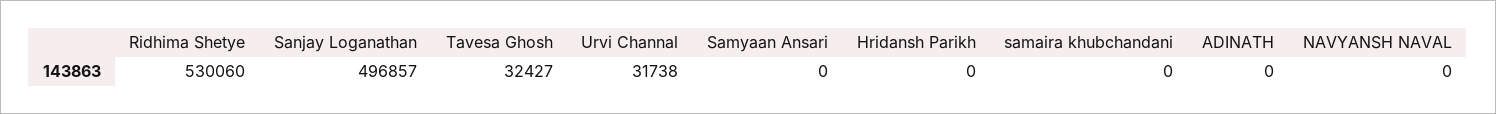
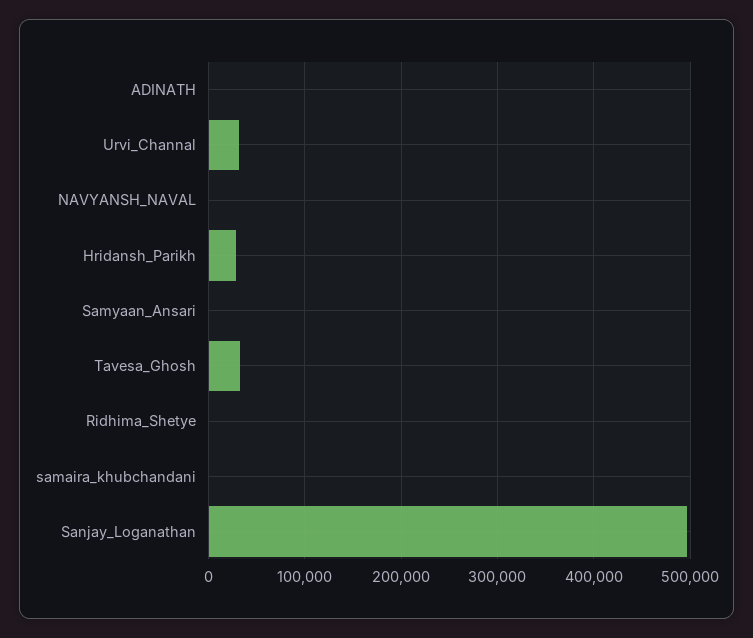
Ridhima Shetye: 530060 -> 0
Hridansh Parikh: 0 -> 30000

